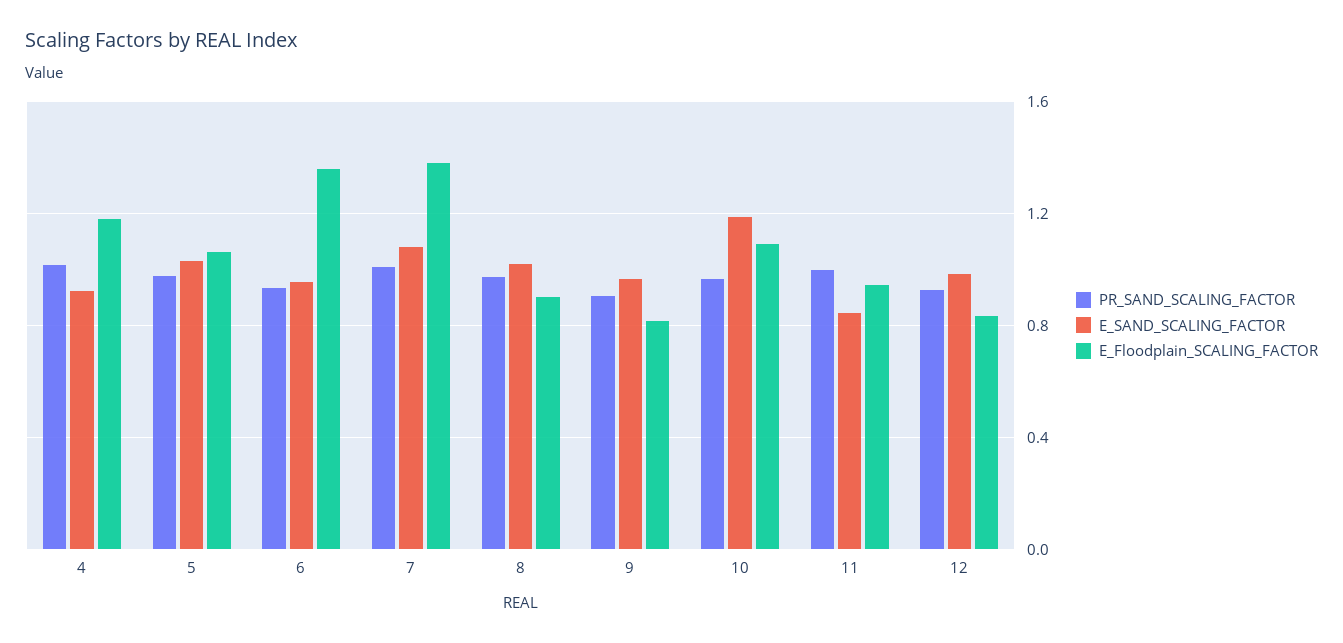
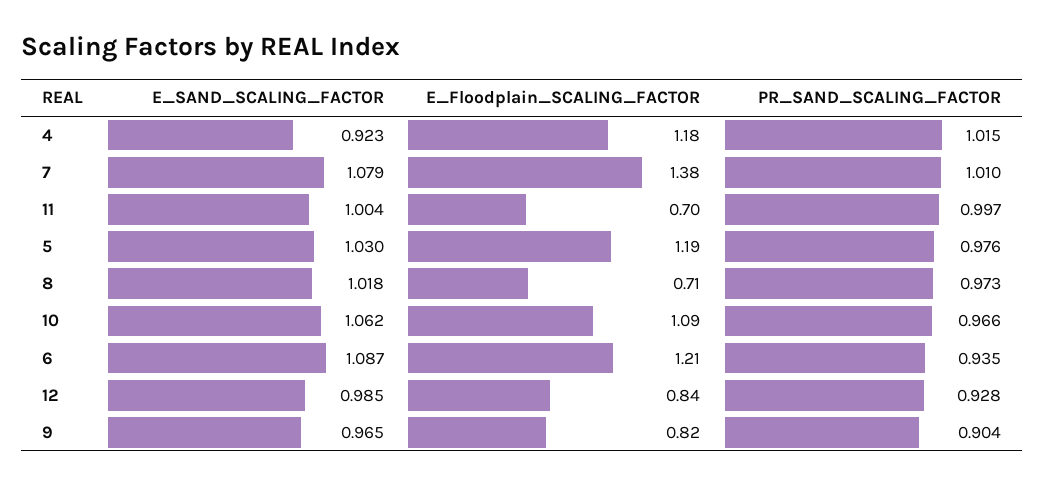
E_Floodplain_SCALING_FACTOR, 5: 1.05 -> 1.19
E_SAND_SCALING_FACTOR, 6: 0.95 -> 1.087
E_Floodplain_SCALING_FACTOR, 6: 1.35 -> 1.21
E_Floodplain_SCALING_FACTOR, 8: 0.9 -> 0.71
E_SAND_SCALING_FACTOR, 10: 1.2 -> 1.062
E_SAND_SCALING_FACTOR, 11: 0.85 -> 1.004
E_Floodplain_SCALING_FACTOR, 11: 0.95 -> 0.7

